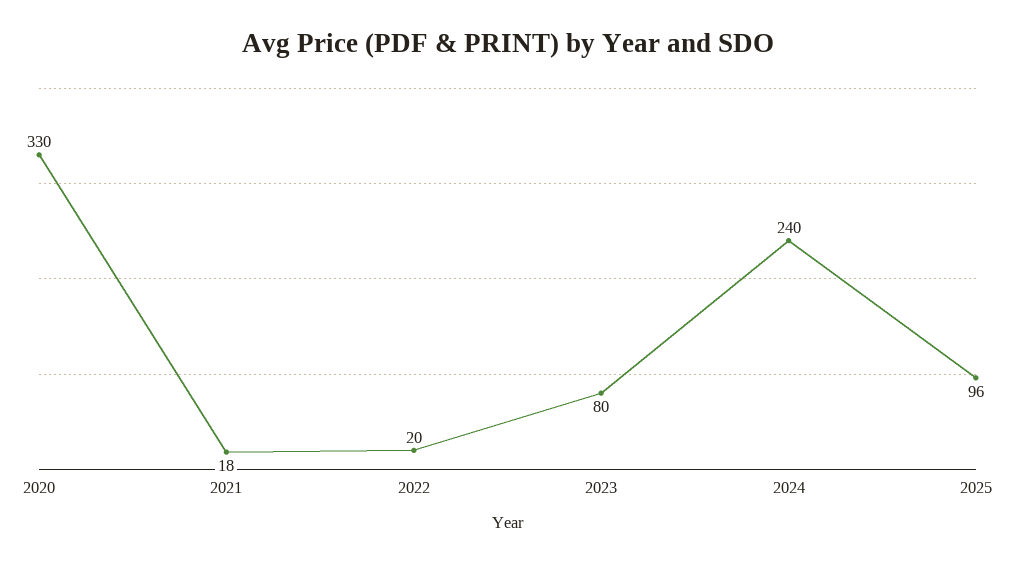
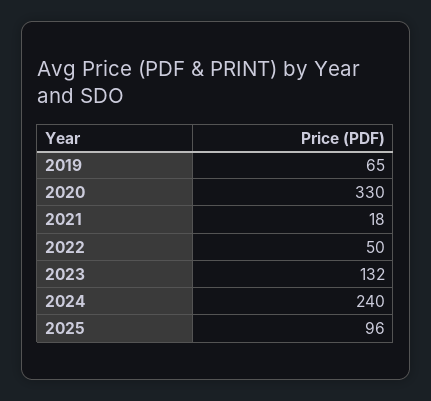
2022: 20 -> 50
2023: 80 -> 132
2019: none -> 65

